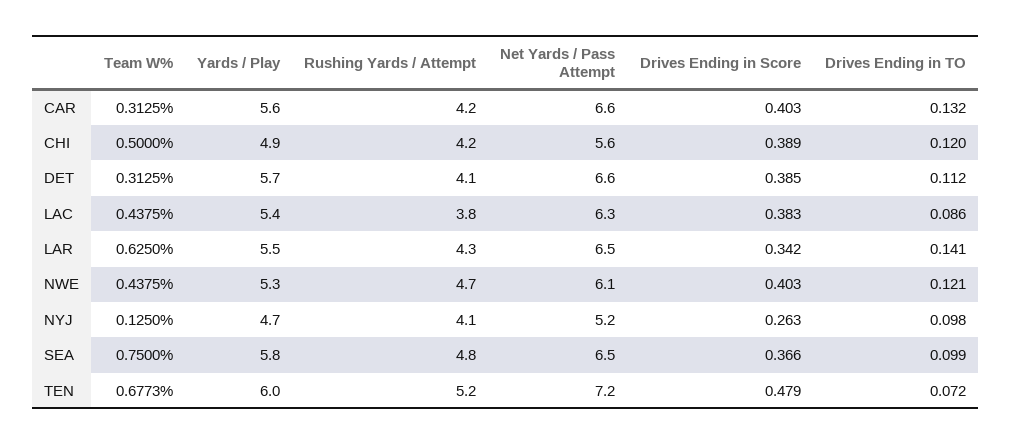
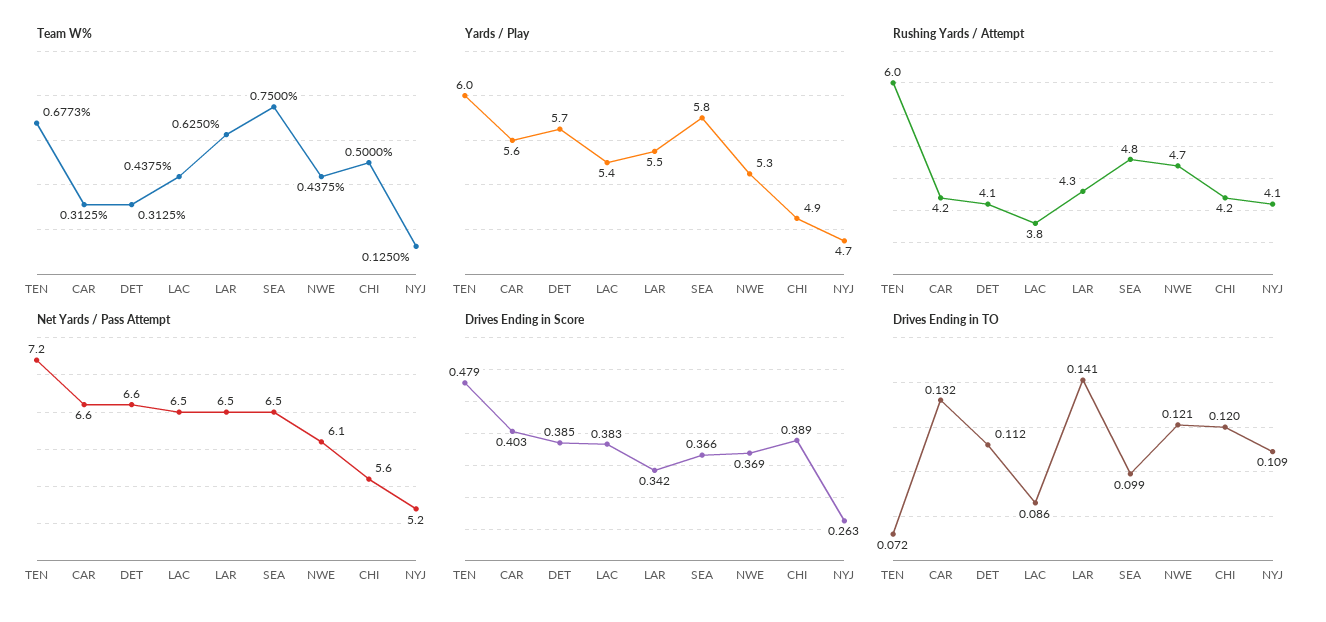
Net Yards / Pass Attempt, LAC: 6.3 -> 6.5
Drives Ending in Score, NWE: 0.403 -> 0.369
Drives Ending in TO, NYJ: 0.098 -> 0.109
Rushing Yards / Attempt, TEN: 5.2 -> 6

